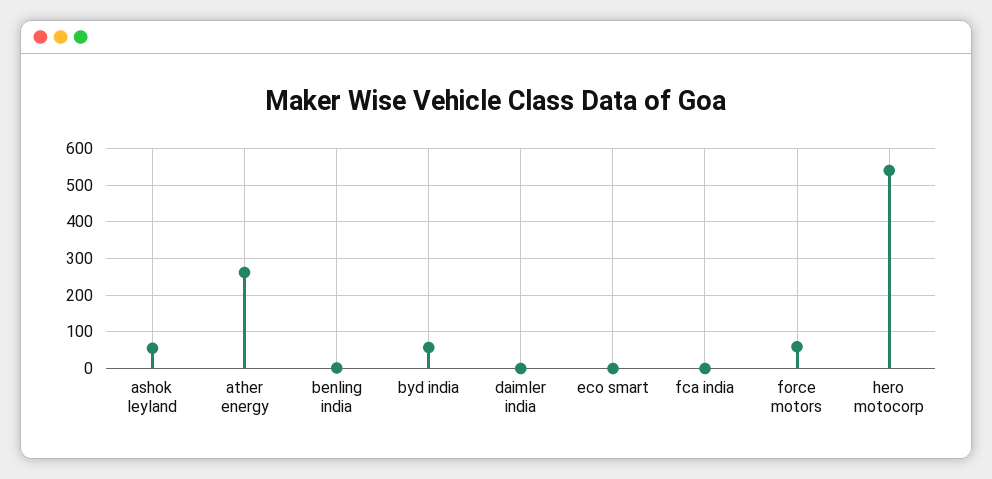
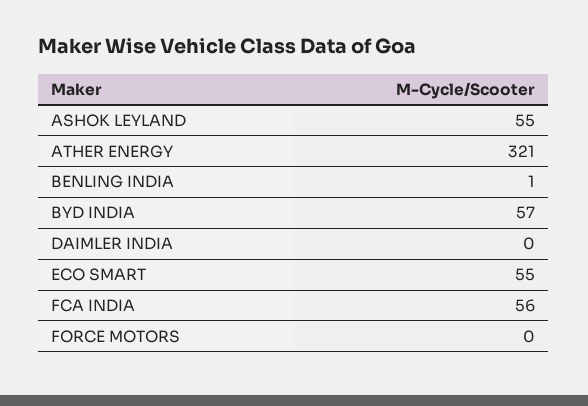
ather energy: 260 -> 321
eco smart: 0 -> 55
fca india: 0 -> 56
force motors: 60 -> 0
hero motocorp: 540 -> none

